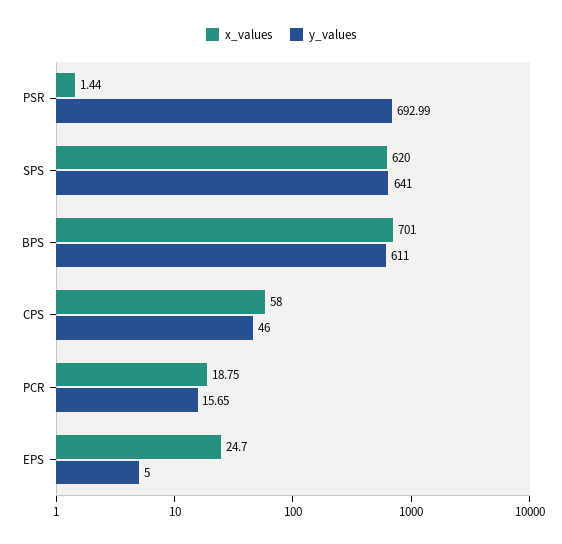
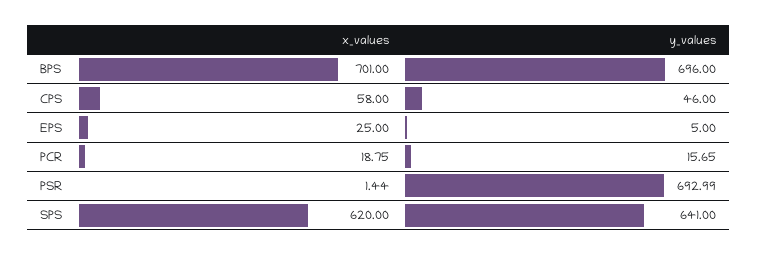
y_values, BPS: 611 -> 696
x_values, EPS: 24.7 -> 25

